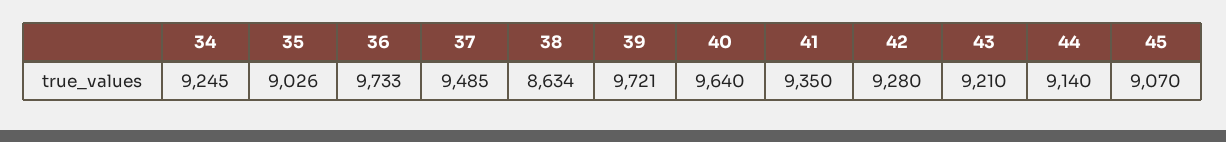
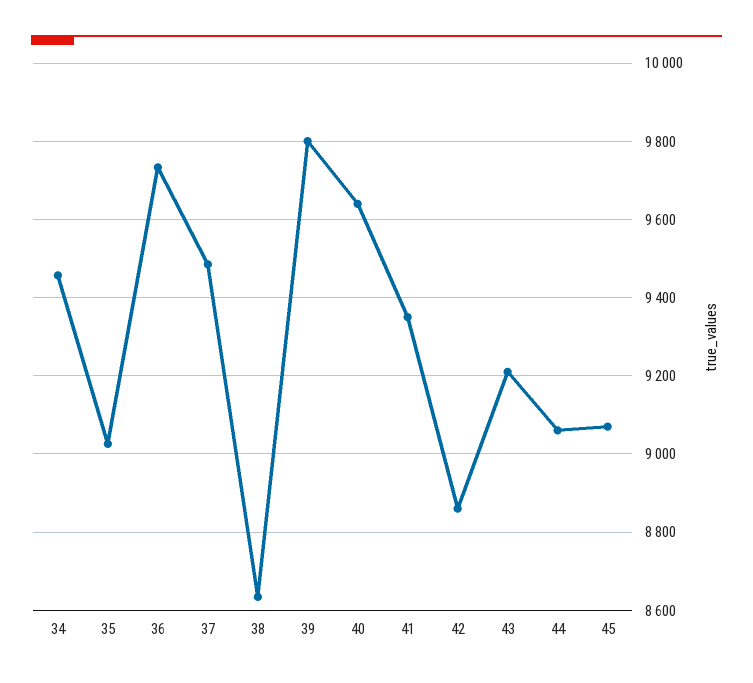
34: 9245 -> 9460
39: 9721 -> 9800
42: 9280 -> 8860
44: 9140 -> 9060

